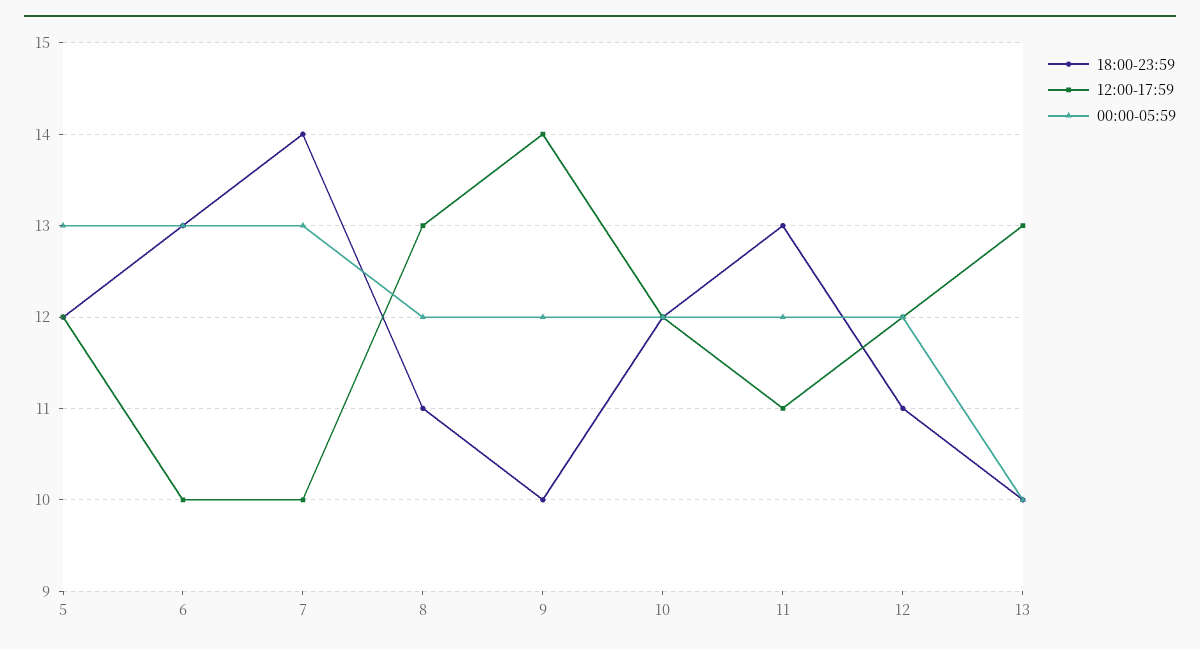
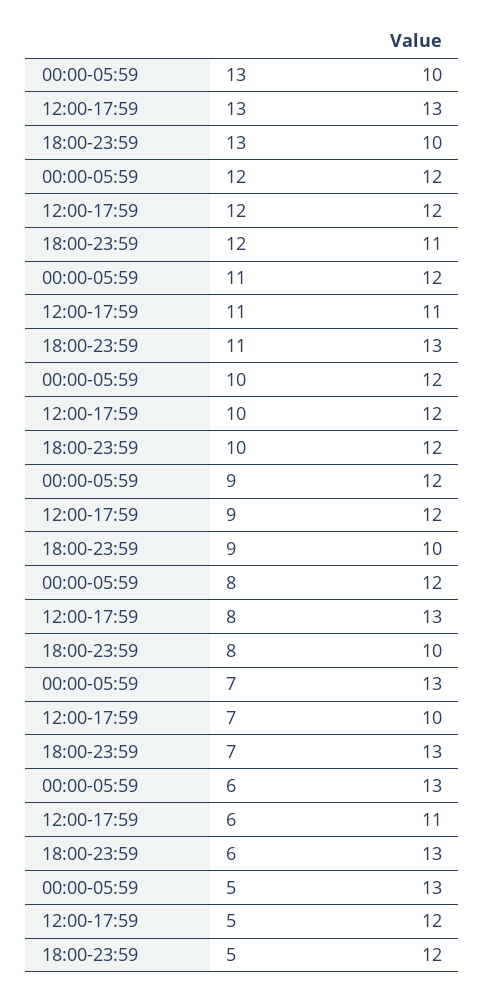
12:00-17:59, 6: 10 -> 11
18:00-23:59, 7: 14 -> 13
18:00-23:59, 8: 11 -> 10
12:00-17:59, 9: 14 -> 12

